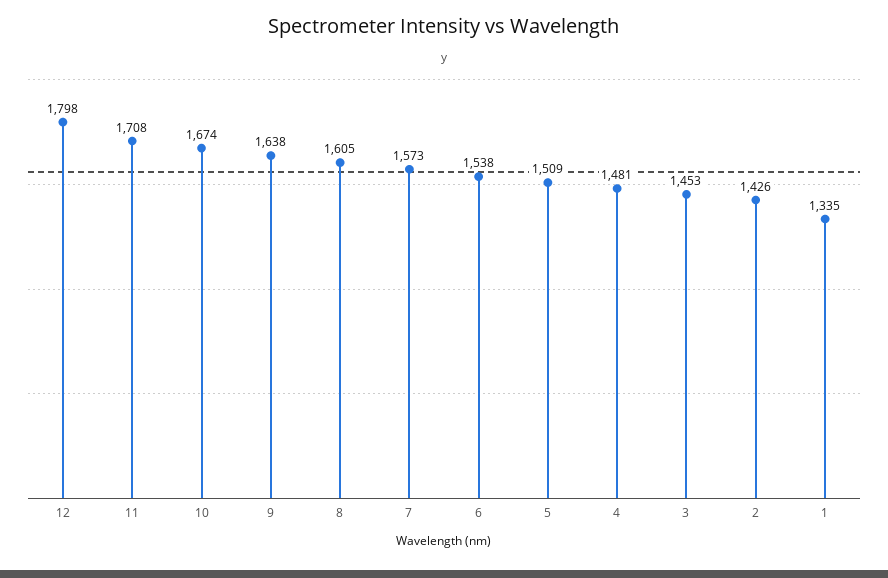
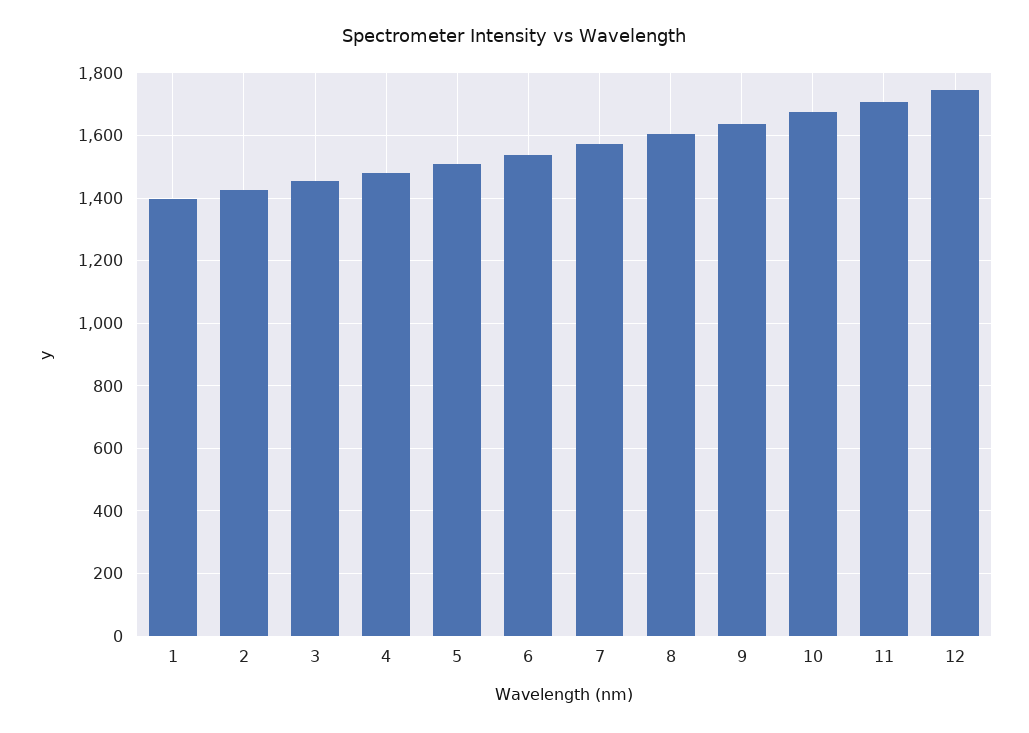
12: 1798 -> 1740
1: 1335 -> 1400

